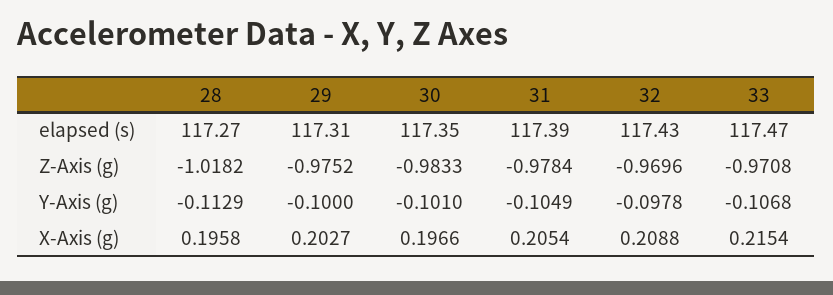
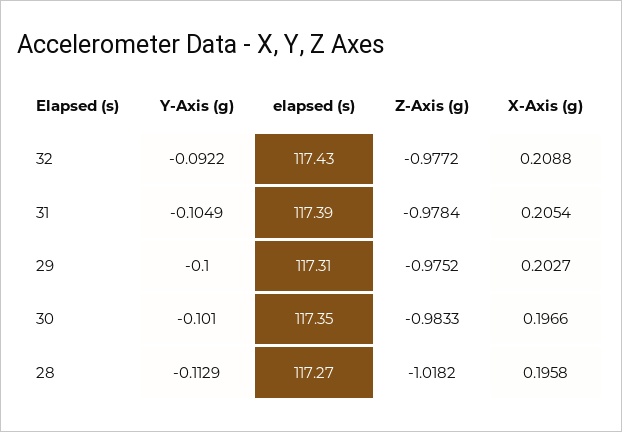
33, elapsed (s): 117.47 -> none
32, Z-Axis (g): -0.9696 -> -0.9772
33, Z-Axis (g): -0.9708 -> none
32, Y-Axis (g): -0.0978 -> -0.0922
33, Y-Axis (g): -0.1068 -> none
33, X-Axis (g): 0.2154 -> none

